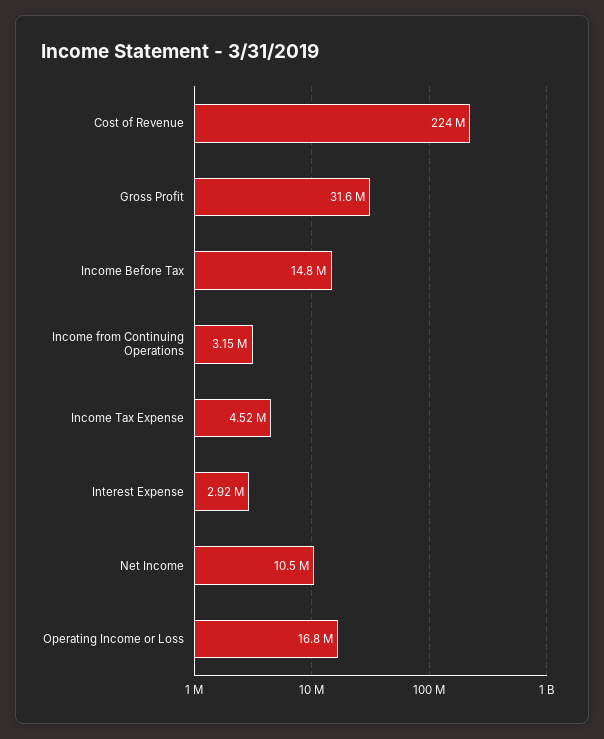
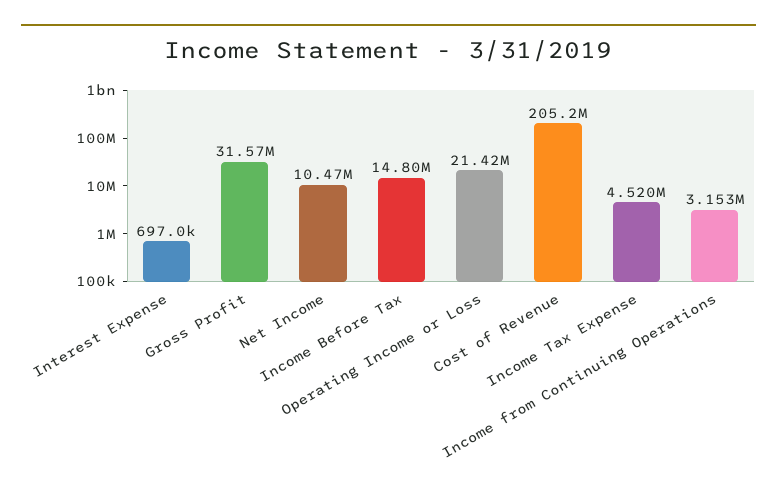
Cost of Revenue: 224000000 -> 205200000
Interest Expense: 2920000 -> 697000
Operating Income or Loss: 16800000 -> 21420000

